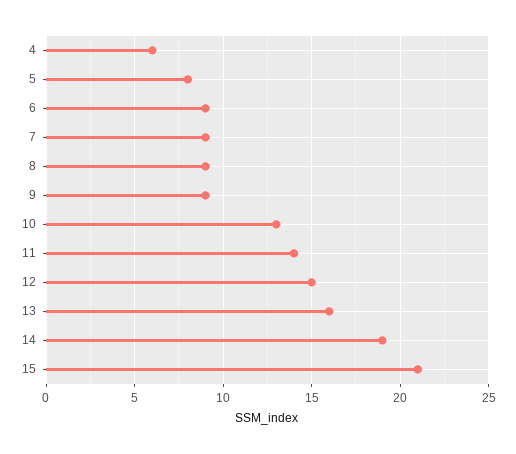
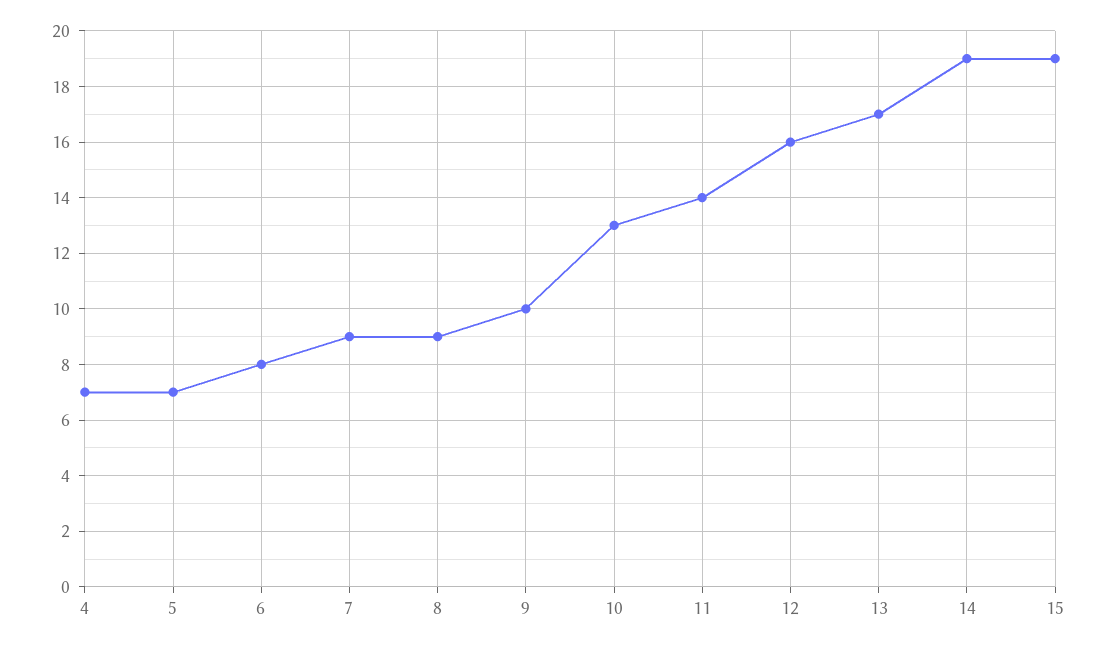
4: 6 -> 7
5: 8 -> 7
6: 9 -> 8
9: 9 -> 10
12: 15 -> 16
13: 16 -> 17
15: 21 -> 19

